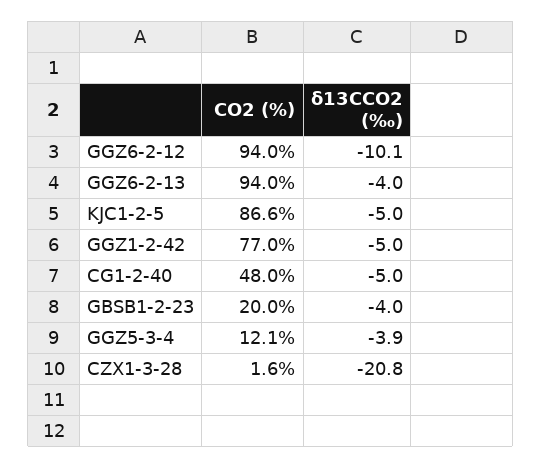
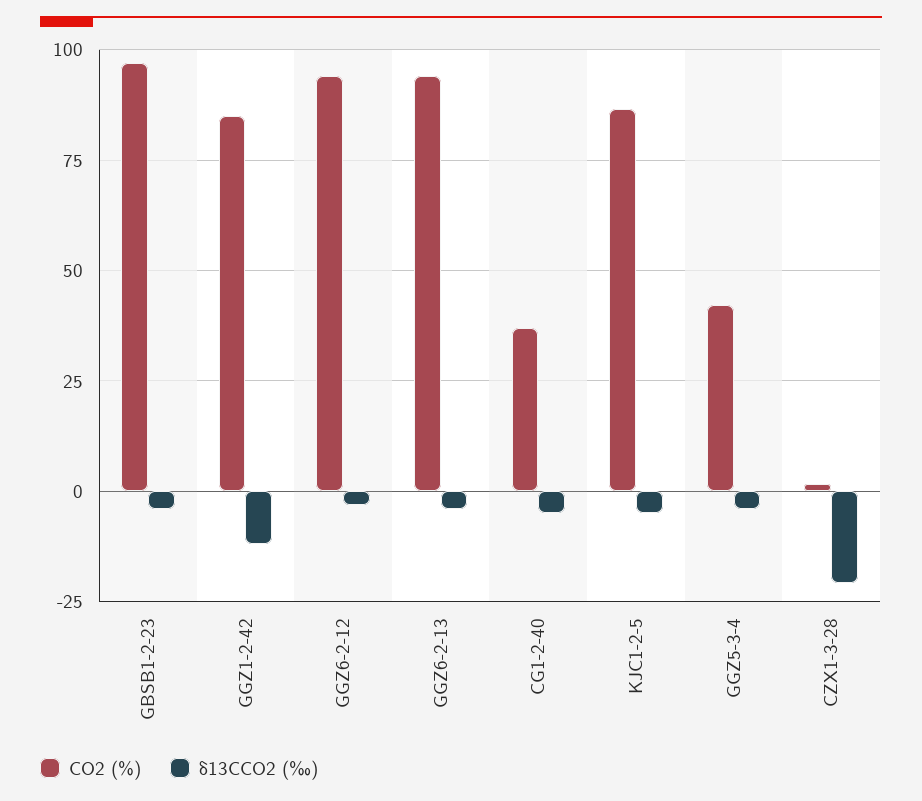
δ13CCO2 (‰), GGZ6-2-12: -10.1 -> -2.5
CO2 (%), GGZ1-2-42: 77 -> 85
δ13CCO2 (‰), GGZ1-2-42: -5 -> -12.5
CO2 (%), CG1-2-40: 48 -> 37.5
CO2 (%), GBSB1-2-23: 20 -> 97.5
CO2 (%), GGZ5-3-4: 12.1 -> 42.5

